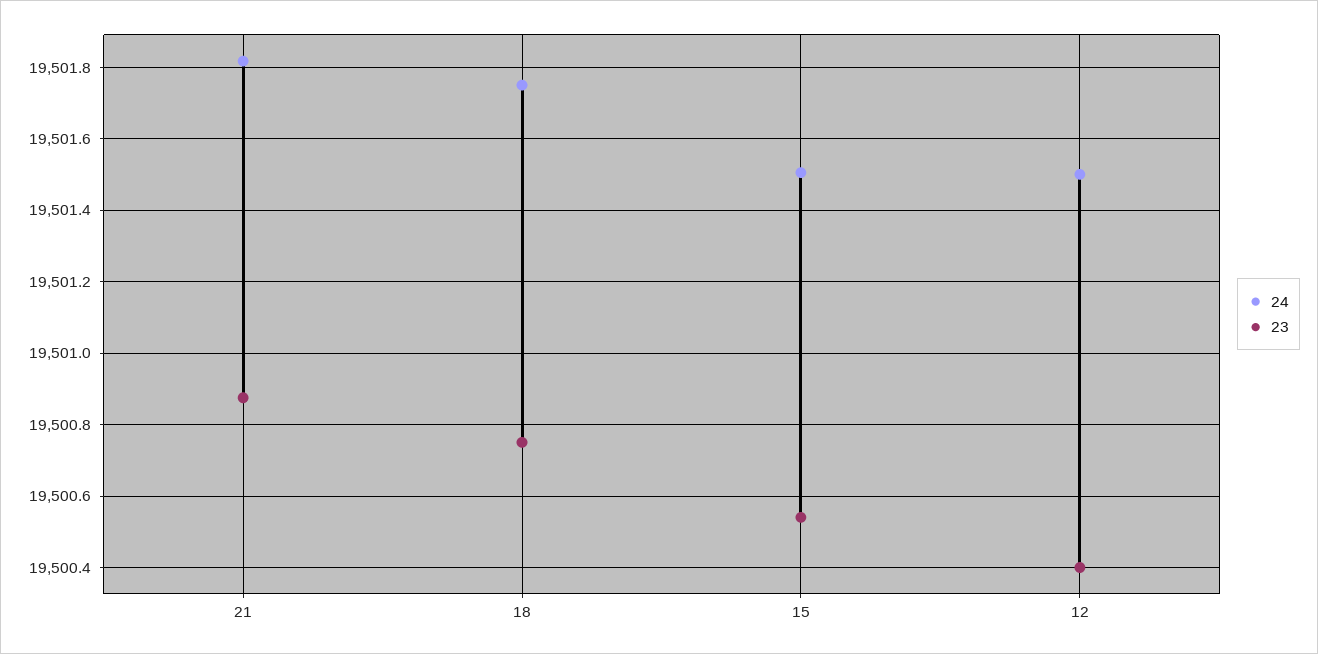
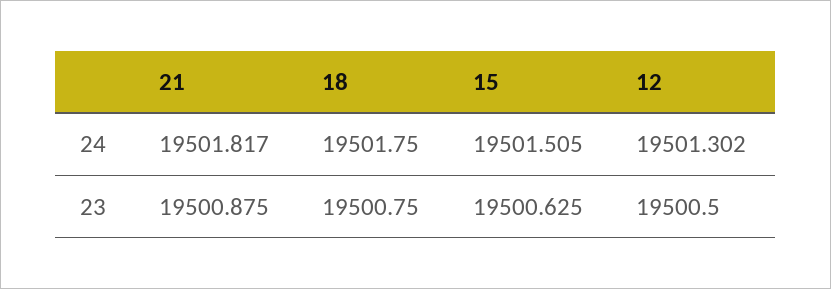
23, 15: 19500.54 -> 19500.625
24, 12: 19501.5 -> 19501.302
23, 12: 19500.4 -> 19500.5

